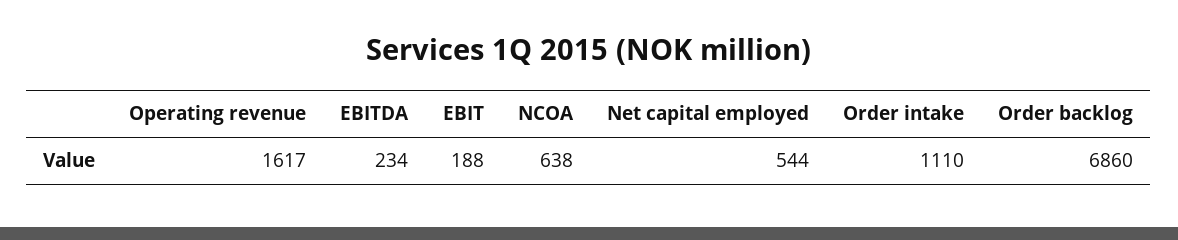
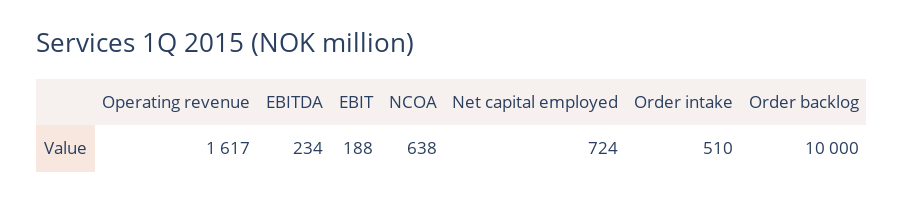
Net capital employed: 544 -> 724
Order intake: 1110 -> 510
Order backlog: 6860 -> 10000

